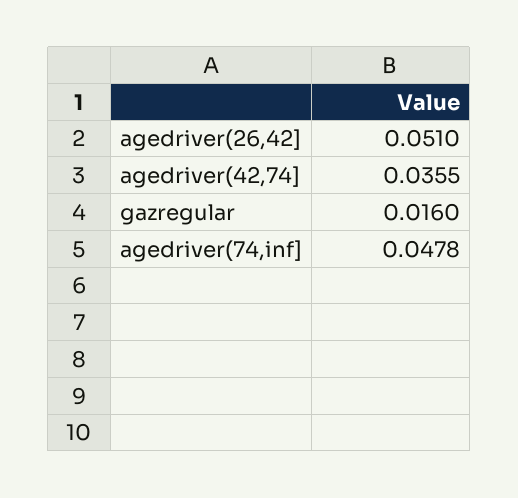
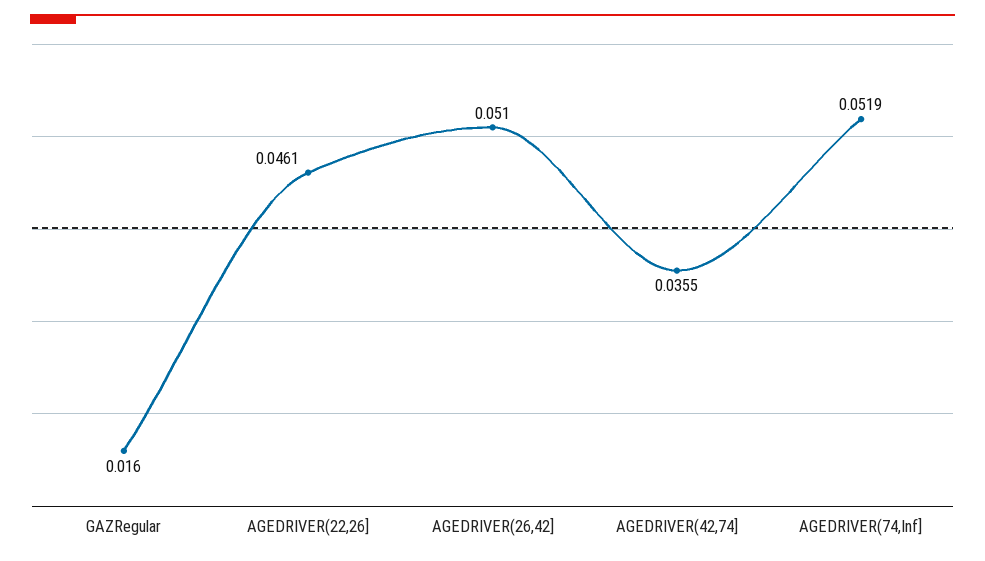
agedriver(74,inf]: 0.0478 -> 0.0519
AGEDRIVER(22,26]: none -> 0.0461

